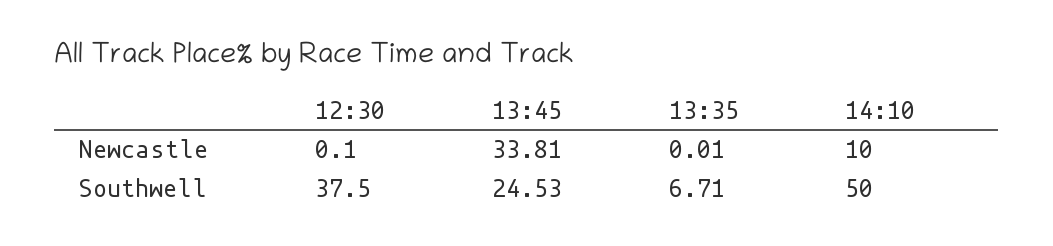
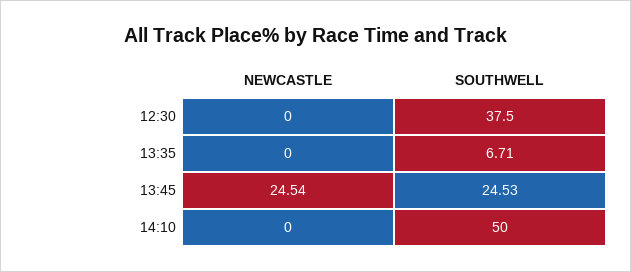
12:30, Newcastle: 0.1 -> 0
13:45, Newcastle: 33.81 -> 24.54
13:35, Newcastle: 0.01 -> 0
14:10, Newcastle: 10 -> 0

